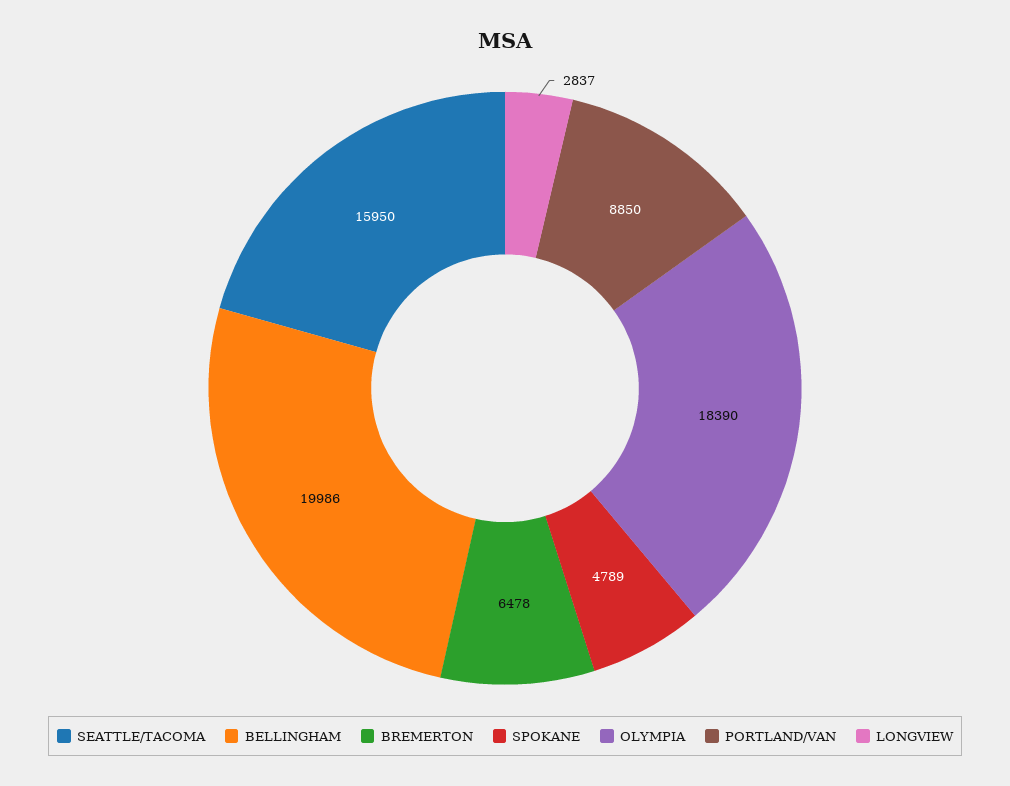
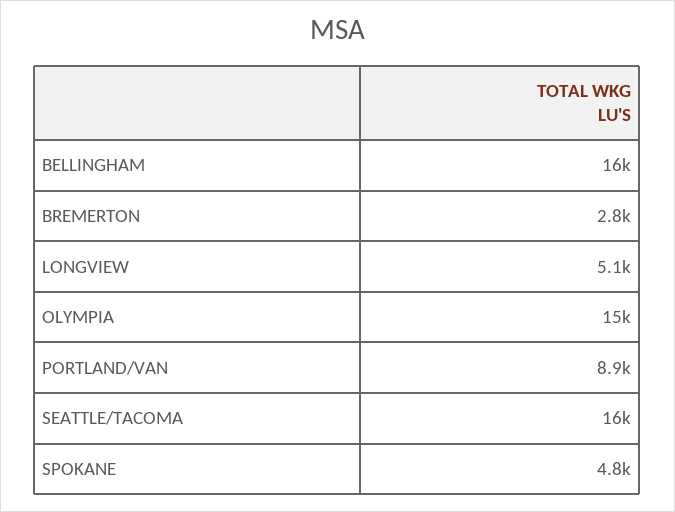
BELLINGHAM: 19986 -> 16000
BREMERTON: 6478 -> 2800
OLYMPIA: 18390 -> 15000
LONGVIEW: 2837 -> 5100

